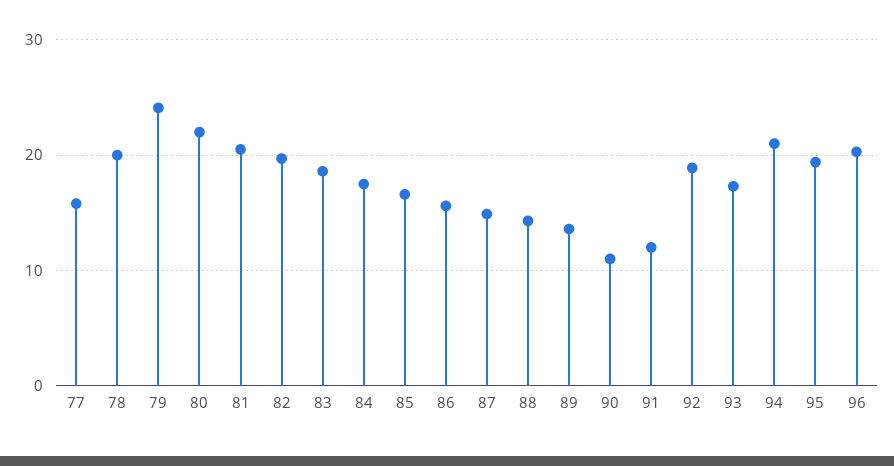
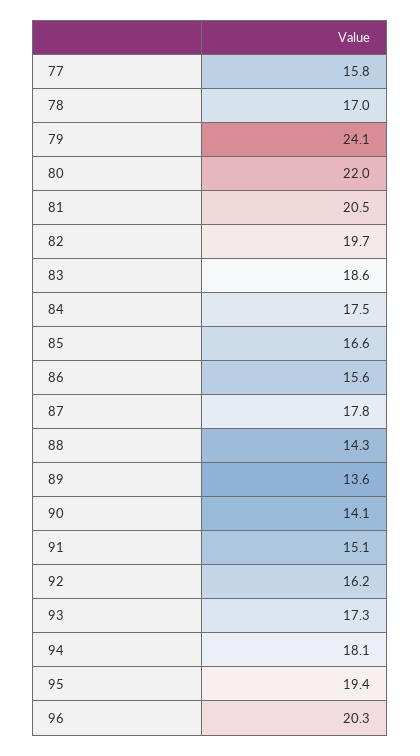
78: 20 -> 17
87: 15 -> 17.8
90: 11 -> 14.1
91: 12 -> 15.1
92: 19 -> 16.2
94: 21 -> 18.1

